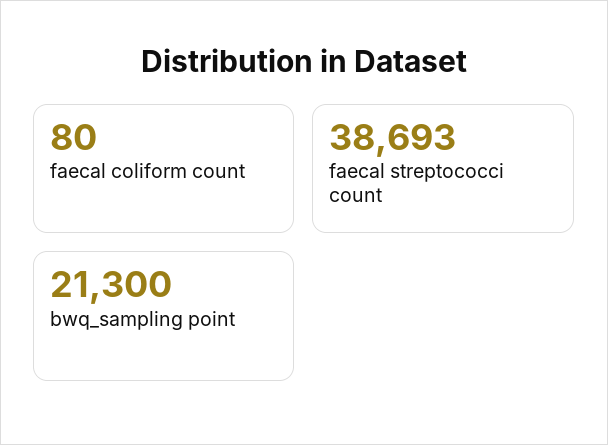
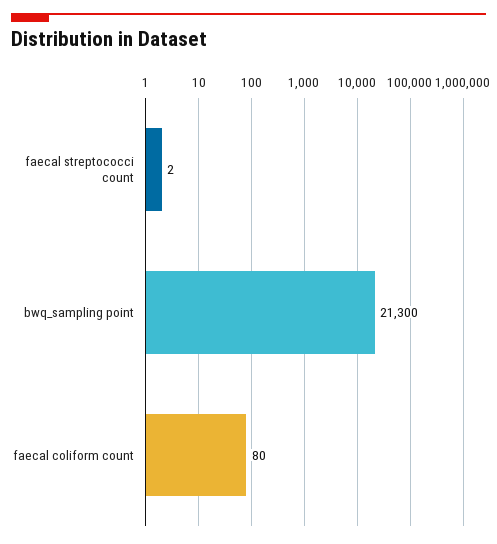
faecal streptococci count: 38693 -> 2

